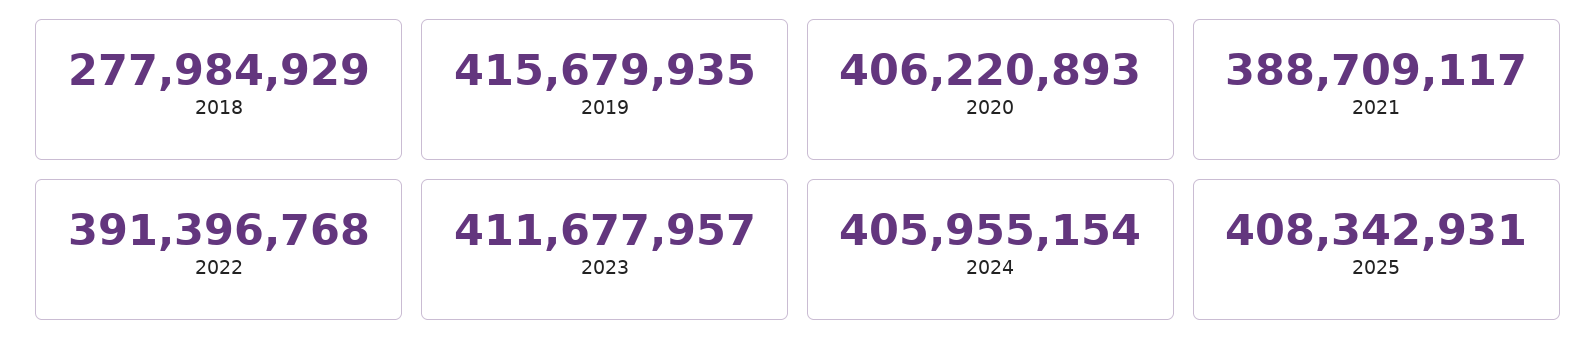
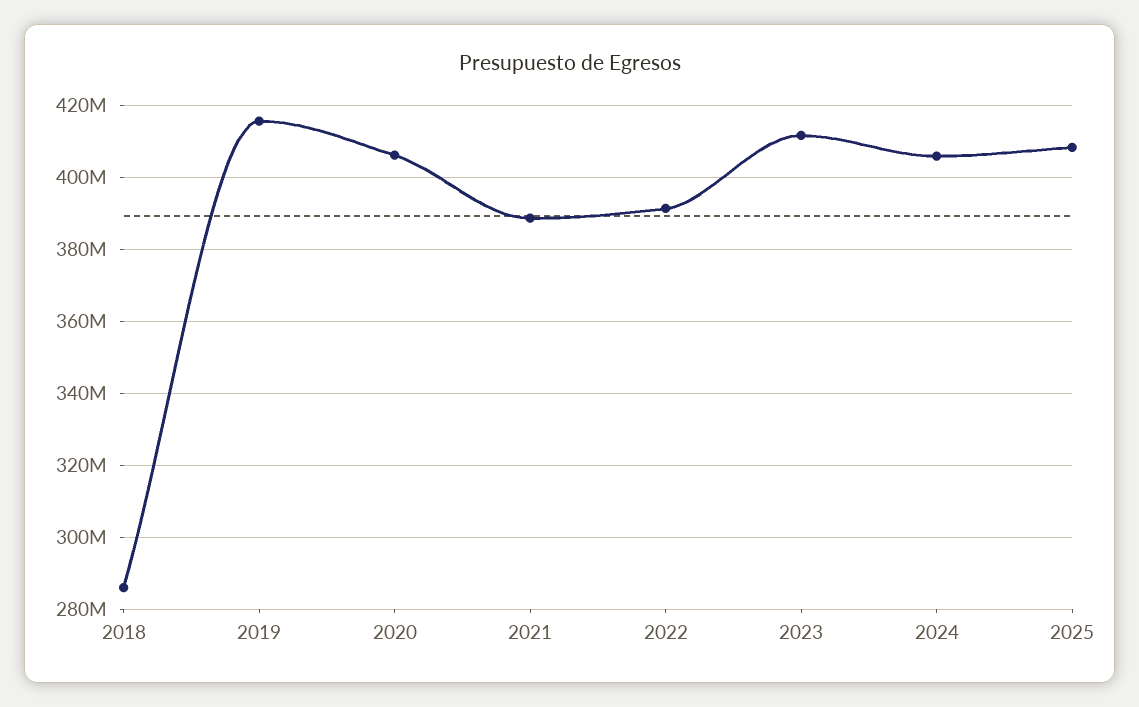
2018: 277984929 -> 286000000

